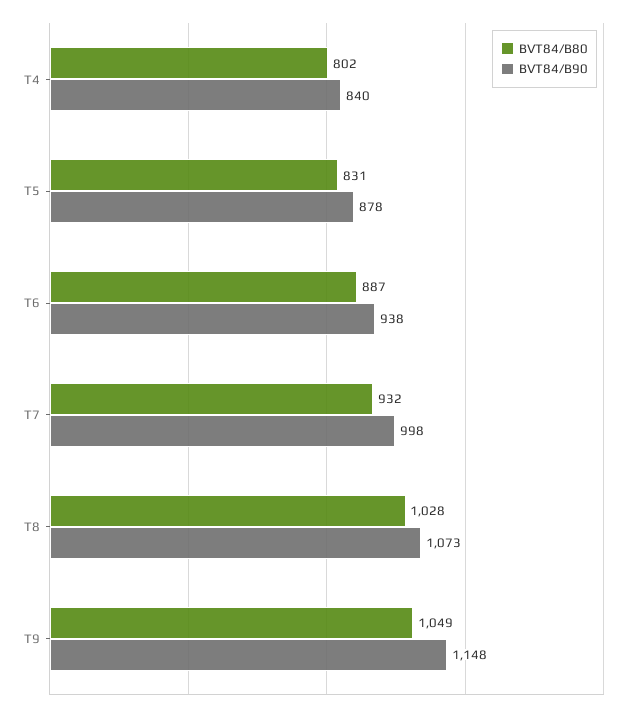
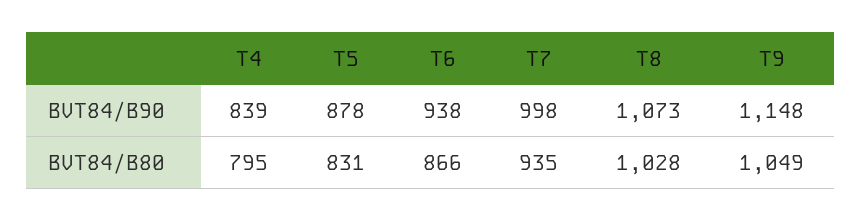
BVT84/B80, T4: 802 -> 795
BVT84/B90, T4: 840 -> 839
BVT84/B80, T6: 887 -> 866
BVT84/B80, T7: 932 -> 935

